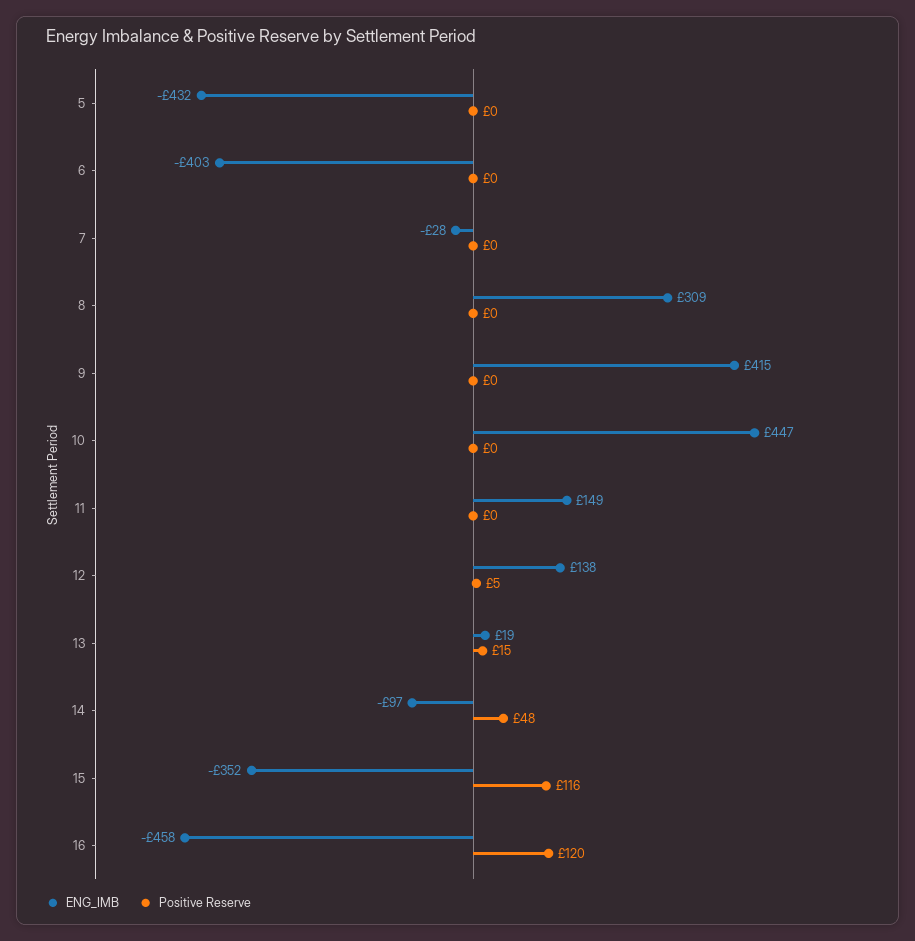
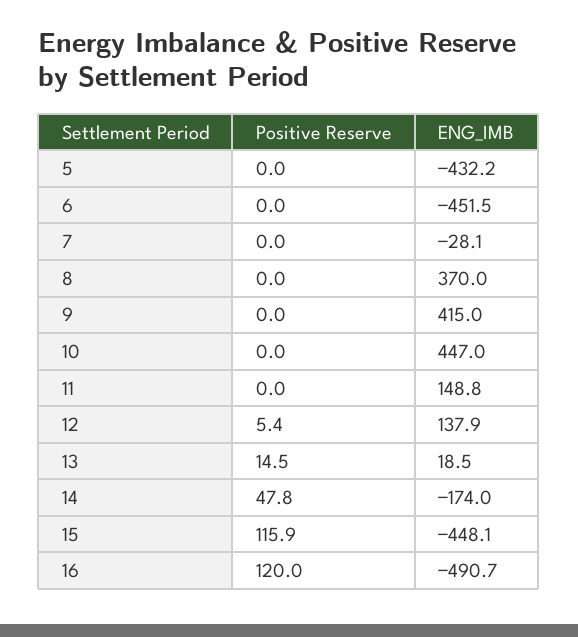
ENG_IMB, 6: -403 -> -451.5
ENG_IMB, 8: 309 -> 370
ENG_IMB, 14: -97 -> -174
ENG_IMB, 15: -352 -> -448.1
ENG_IMB, 16: -458 -> -490.7

